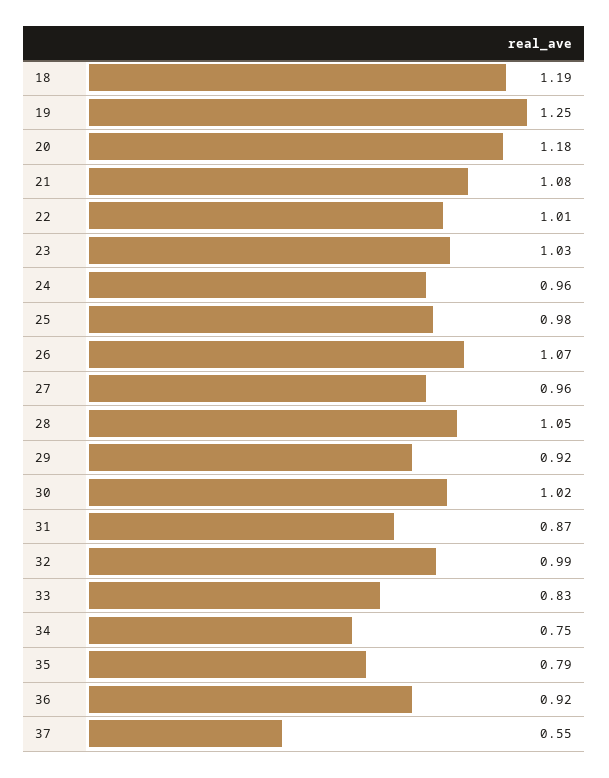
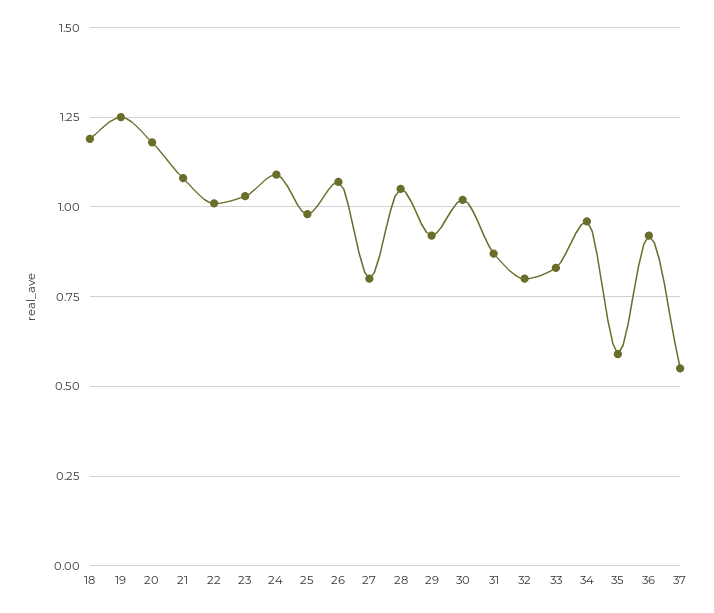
24: 0.96 -> 1.1
27: 0.96 -> 0.8
32: 0.99 -> 0.8
34: 0.75 -> 0.95
35: 0.79 -> 0.6

